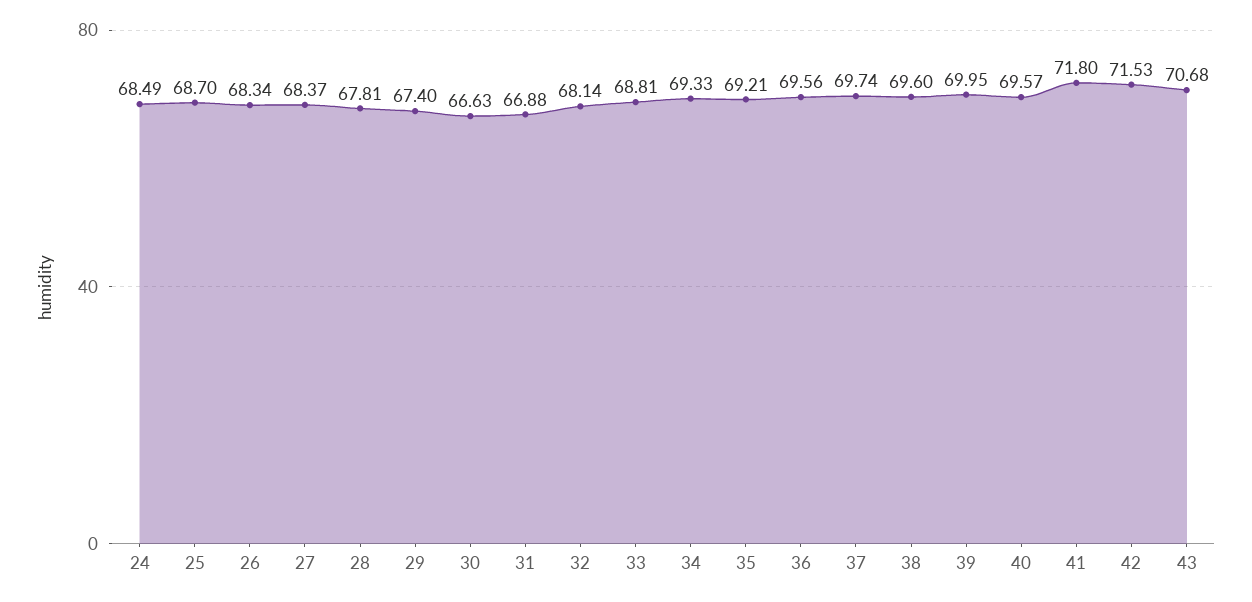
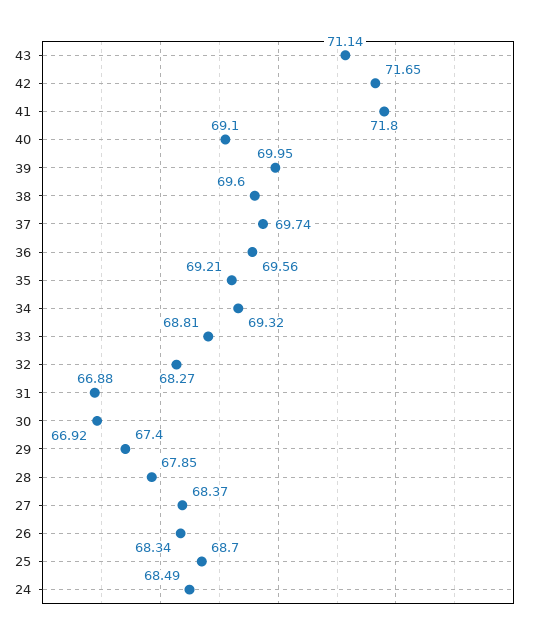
28: 67.81 -> 67.85
30: 66.63 -> 66.92
32: 68.14 -> 68.27
34: 69.33 -> 69.32
40: 69.57 -> 69.1
42: 71.53 -> 71.65
43: 70.68 -> 71.14

